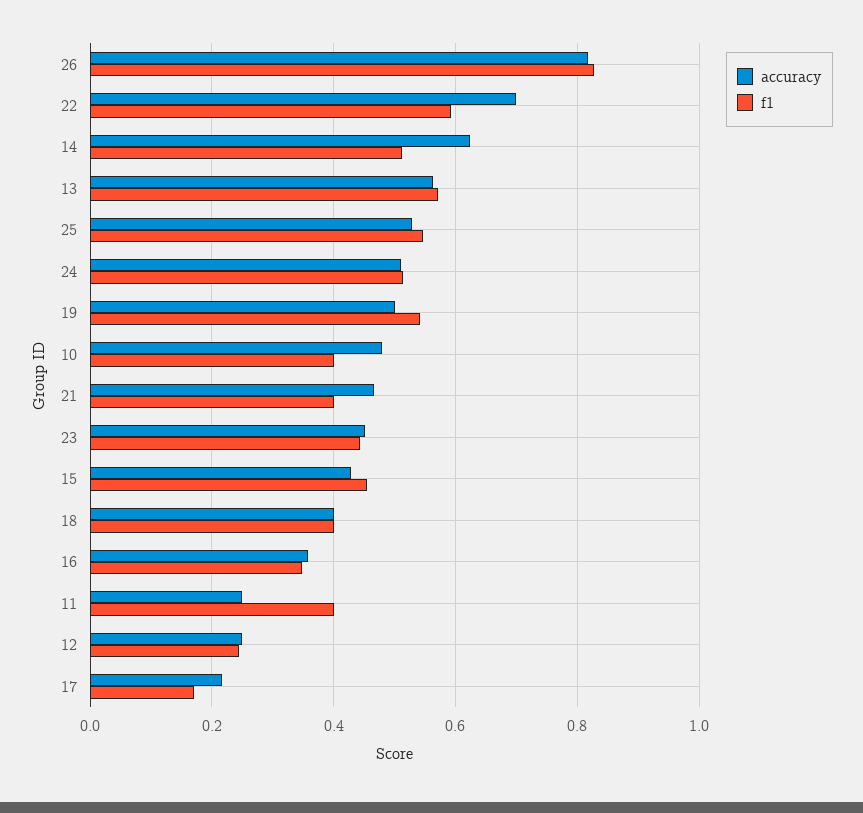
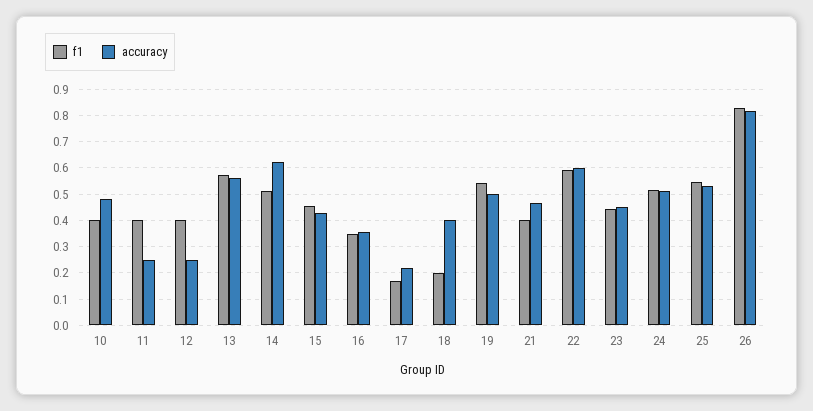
accuracy, 22: 0.7 -> 0.6
f1, 18: 0.4 -> 0.2
f1, 12: 0.24 -> 0.4

